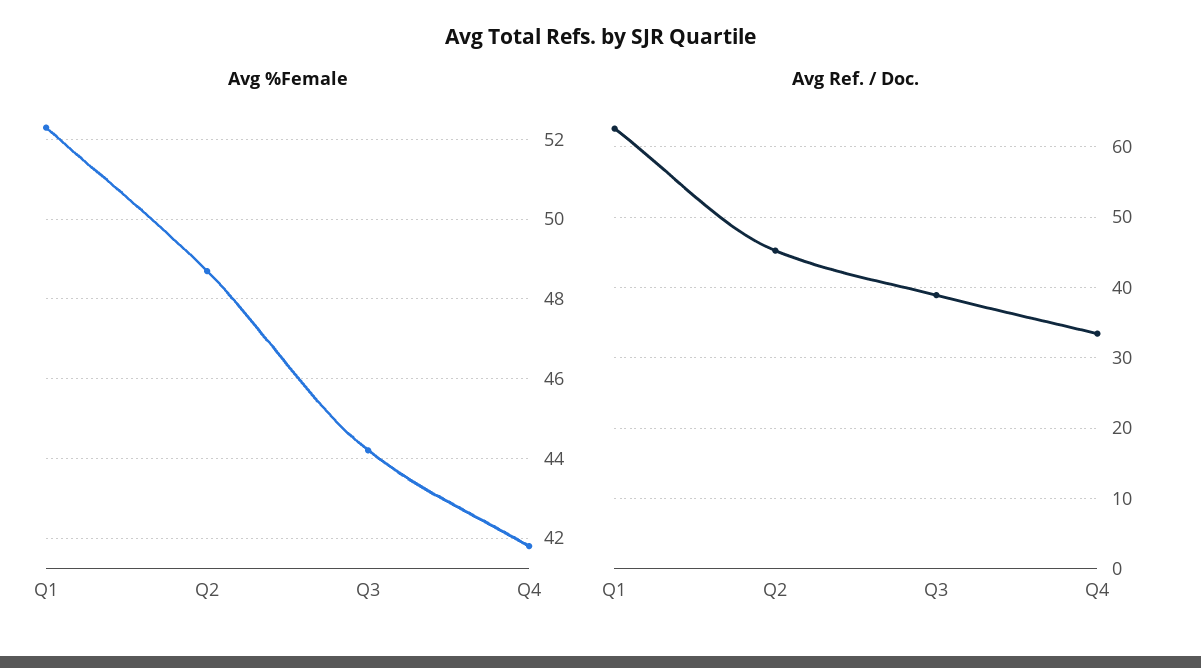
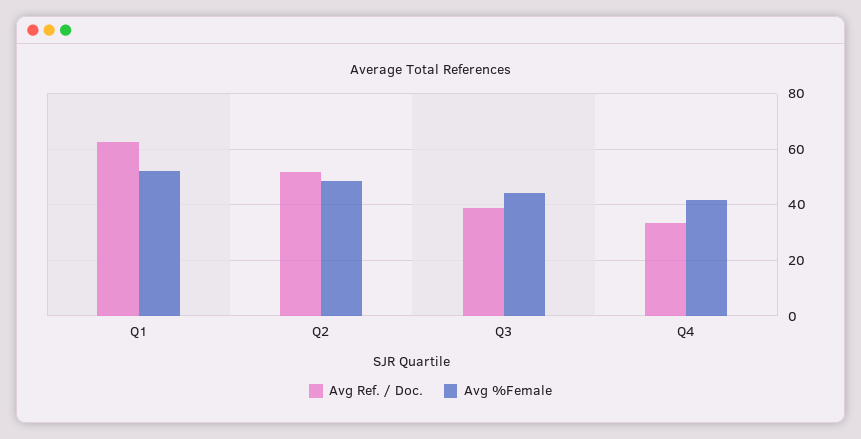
Avg Ref. / Doc., Q2: 45 -> 52.5

